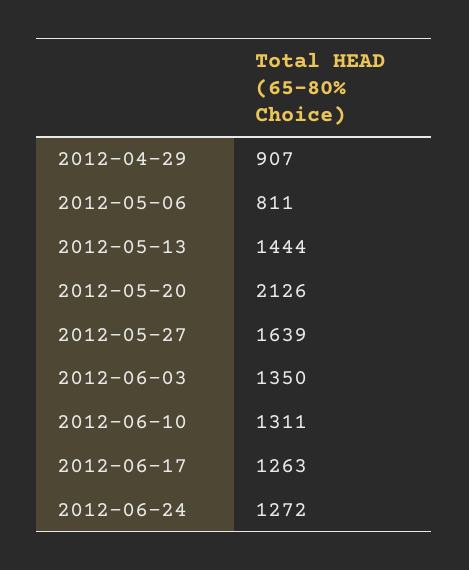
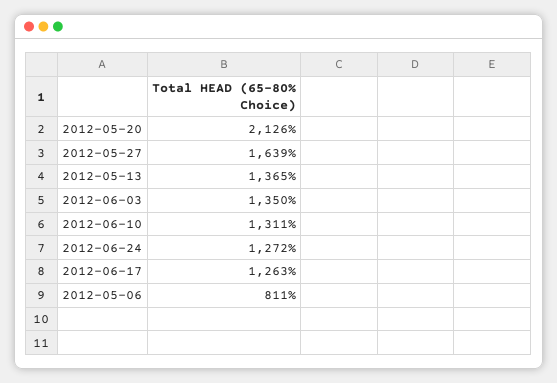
2012-04-29: 907 -> none
2012-05-13: 1444 -> 1365

